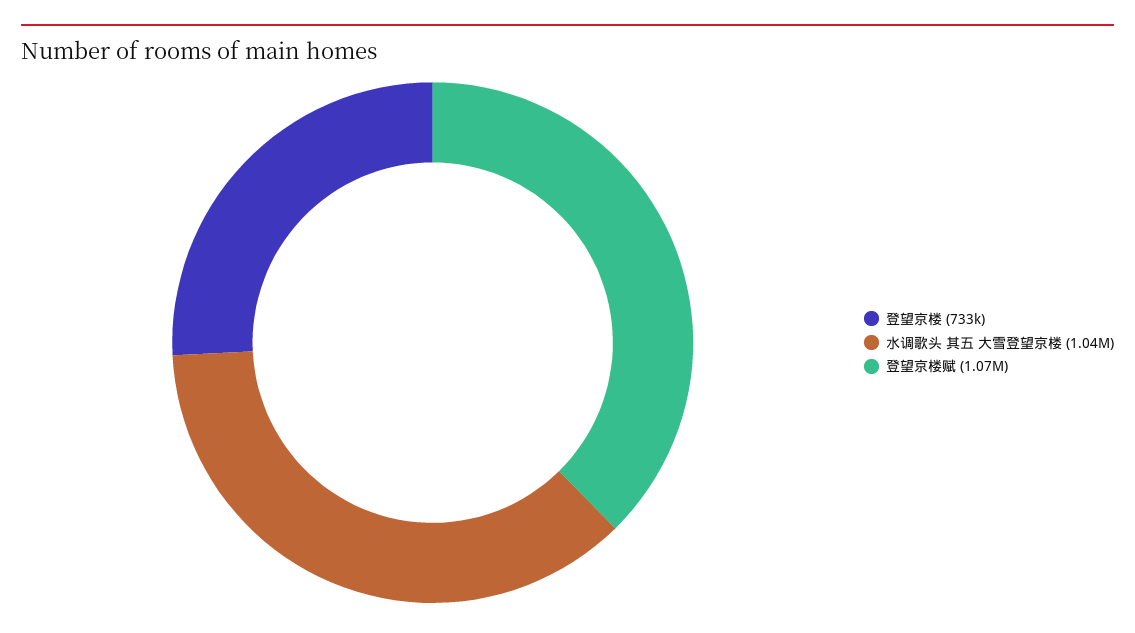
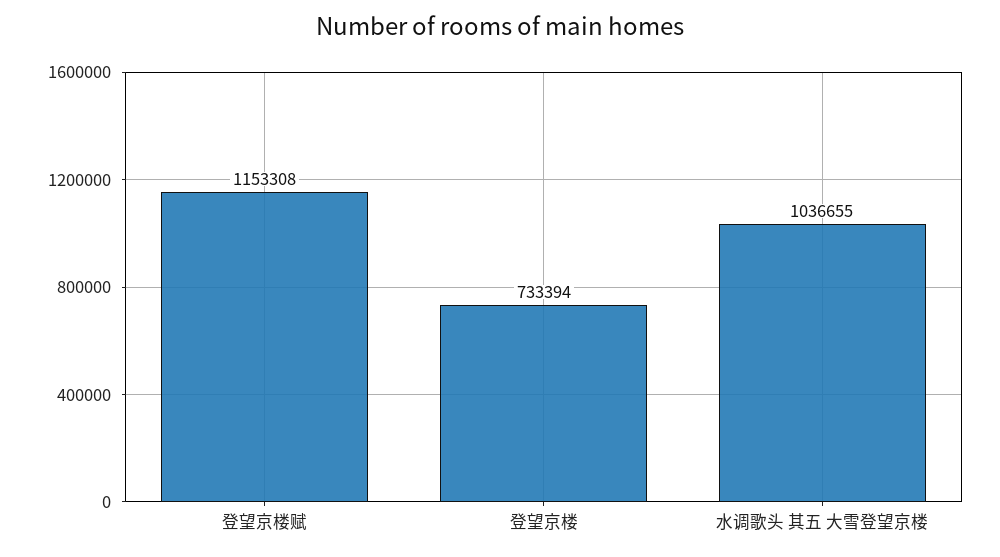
登望京楼赋: 1070000 -> 1153308

